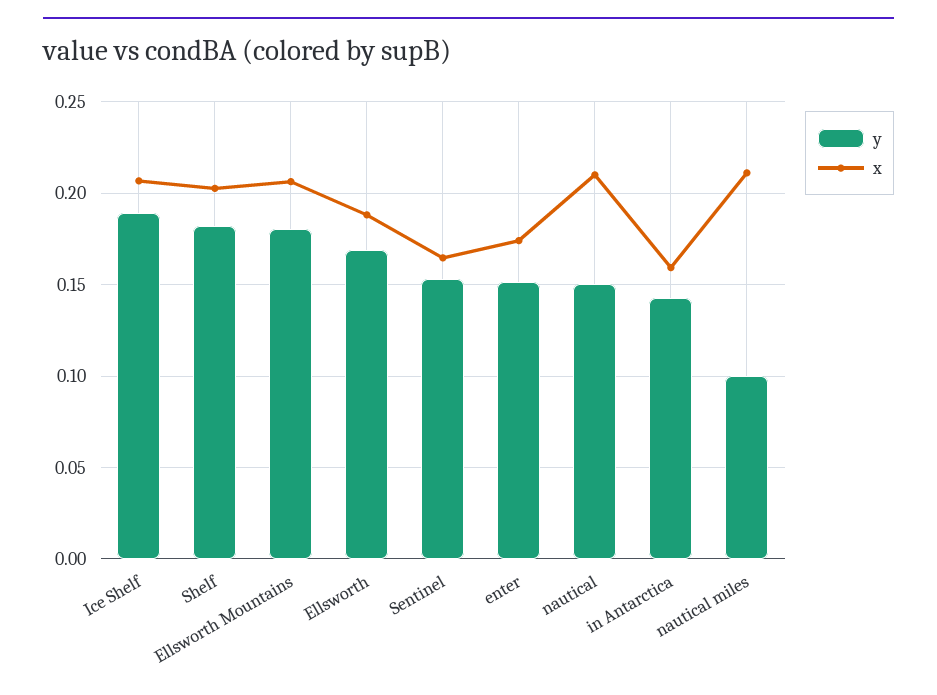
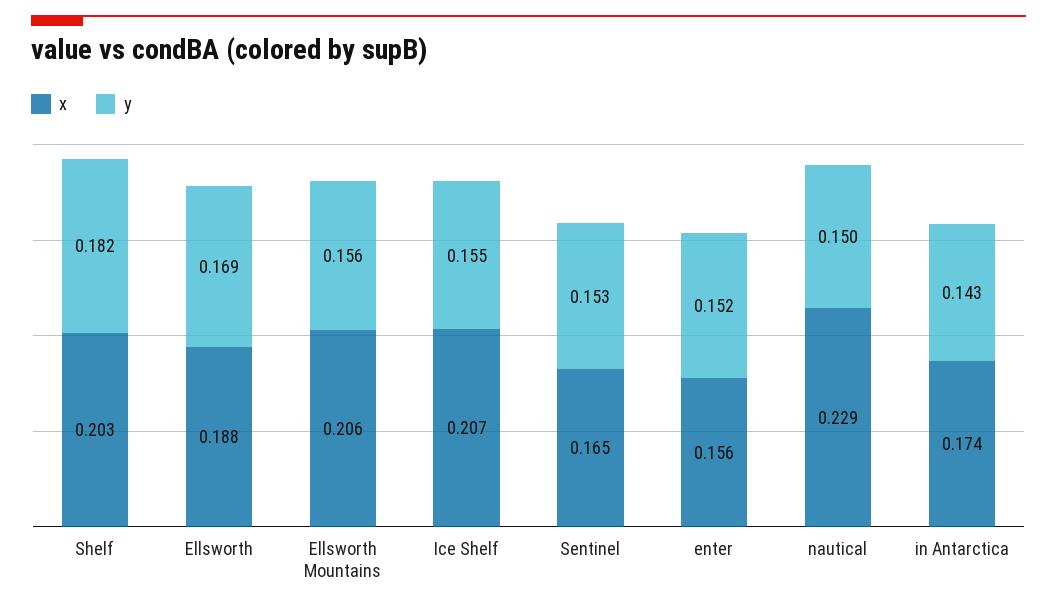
y, Ice Shelf: 0.19 -> 0.155
y, Ellsworth Mountains: 0.18 -> 0.156
x, enter: 0.175 -> 0.156
x, nautical: 0.21 -> 0.229
x, in Antarctica: 0.16 -> 0.174
y, nautical miles: 0.1 -> none
x, nautical miles: 0.21 -> none

